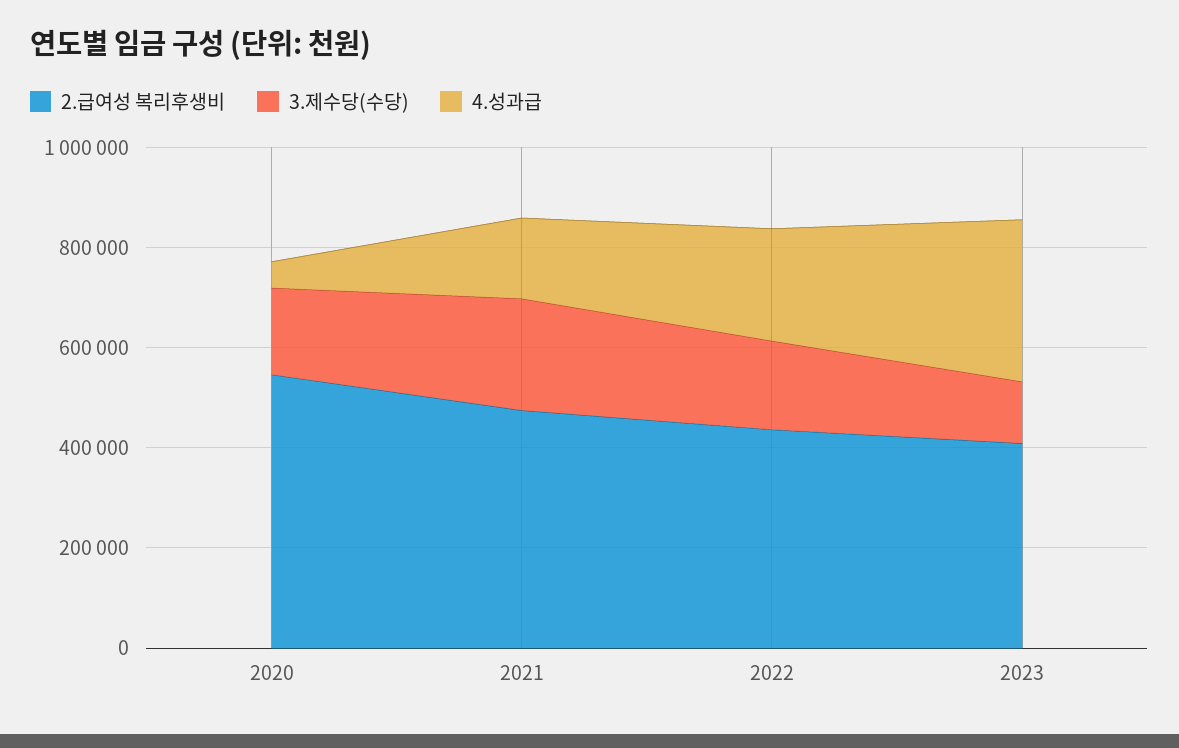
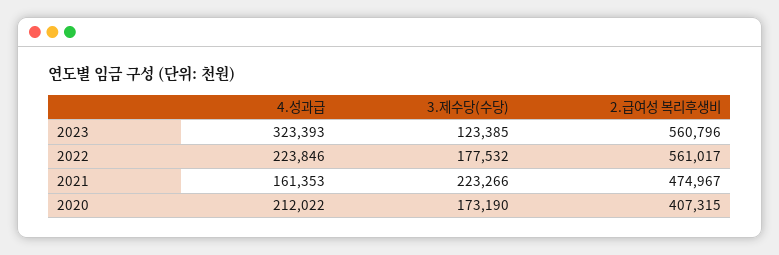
2.급여성 복리후생비, 2020: 550000 -> 407315
4.성과급, 2020: 50000 -> 212022
2.급여성 복리후생비, 2022: 450000 -> 561017
2.급여성 복리후생비, 2023: 400000 -> 560796

